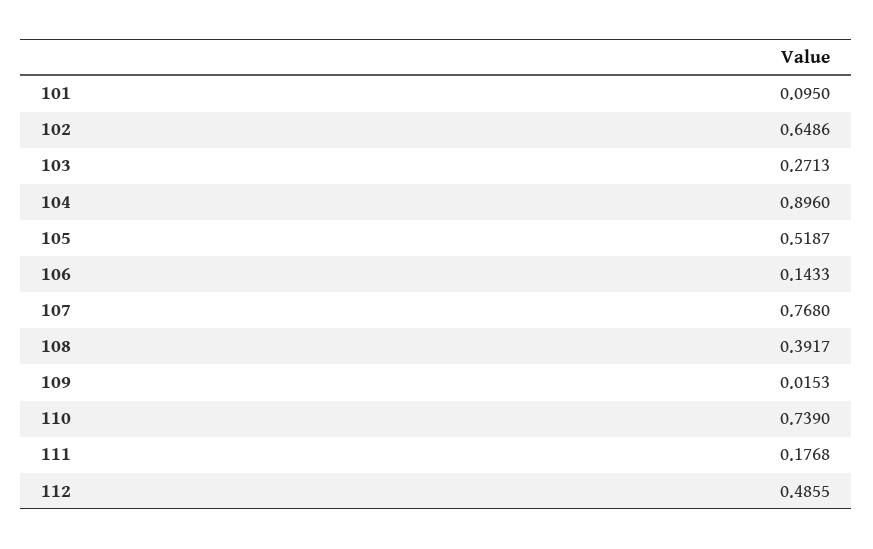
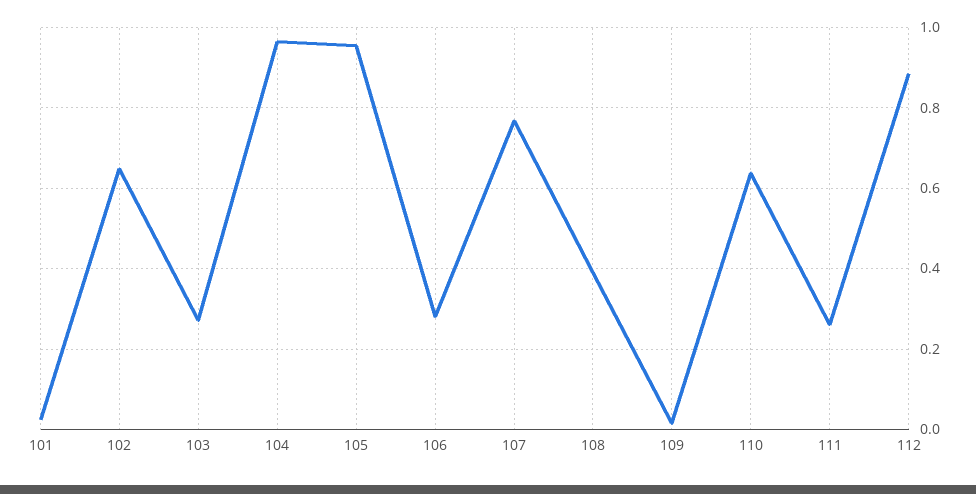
101: 0.095 -> 0.02
104: 0.896 -> 0.96
105: 0.5187 -> 0.96
106: 0.1433 -> 0.28
110: 0.739 -> 0.64
111: 0.1768 -> 0.26
112: 0.4855 -> 0.88

